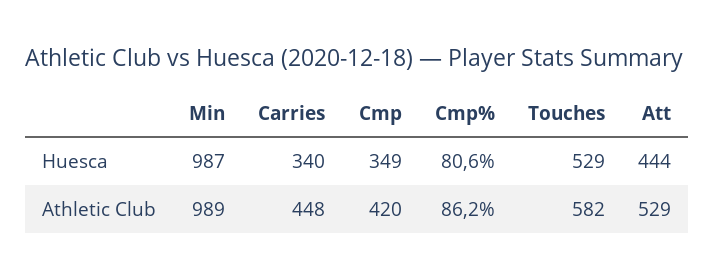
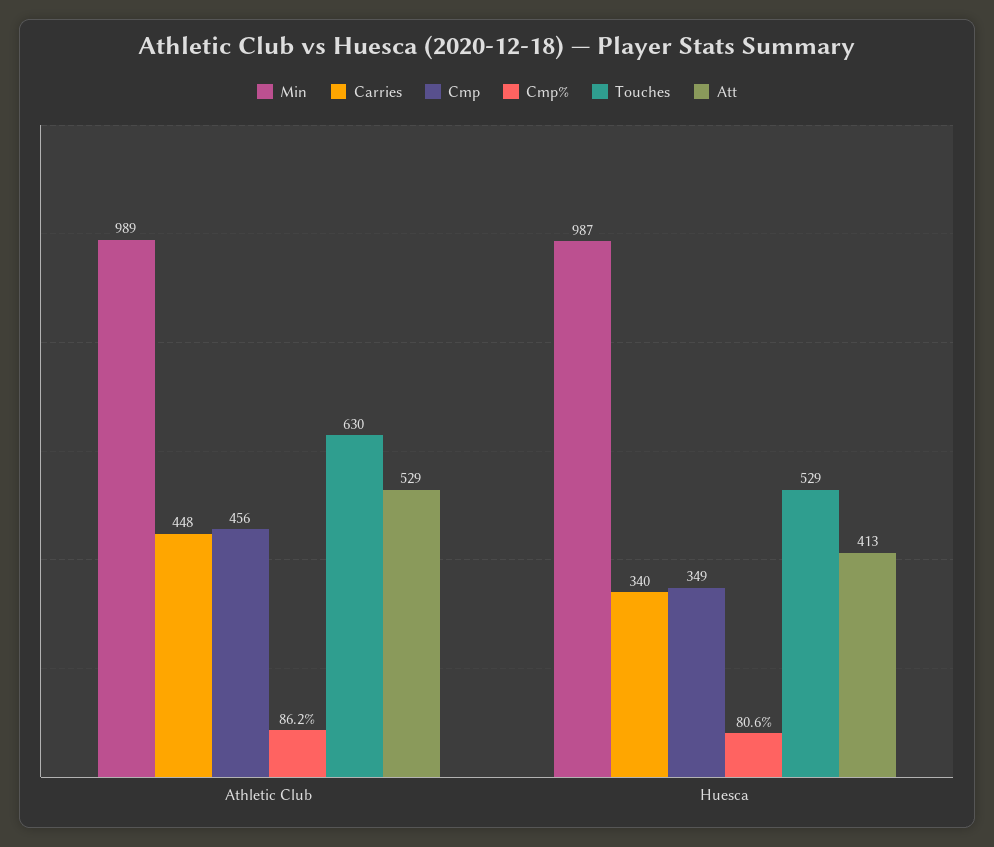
Att, Huesca: 444 -> 413
Cmp, Athletic Club: 420 -> 456
Touches, Athletic Club: 582 -> 630

